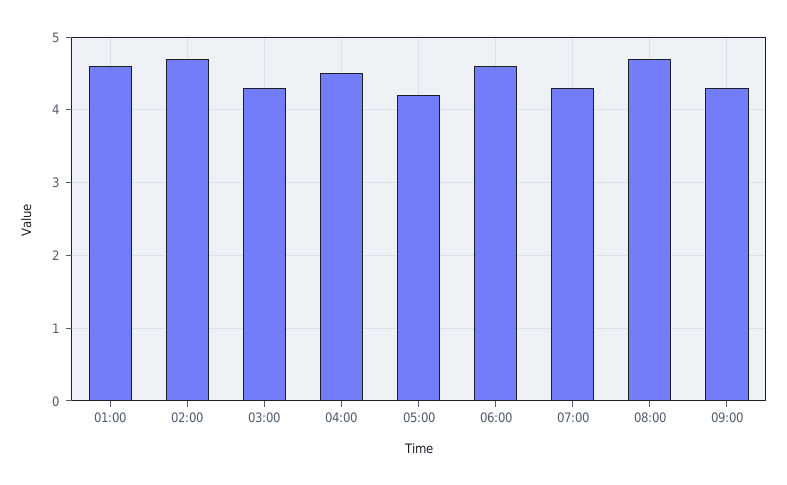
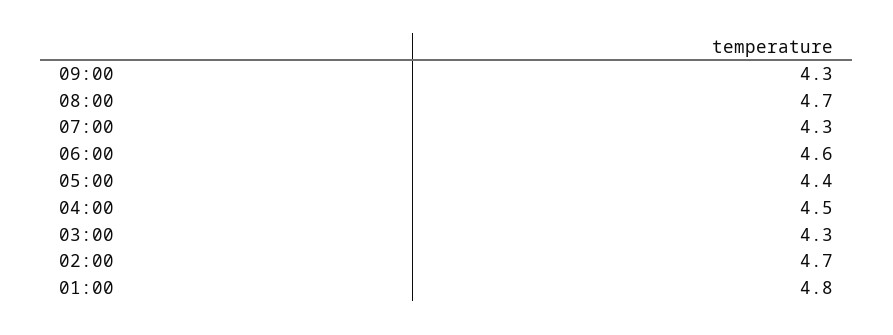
01:00: 4.6 -> 4.8
05:00: 4.2 -> 4.4

